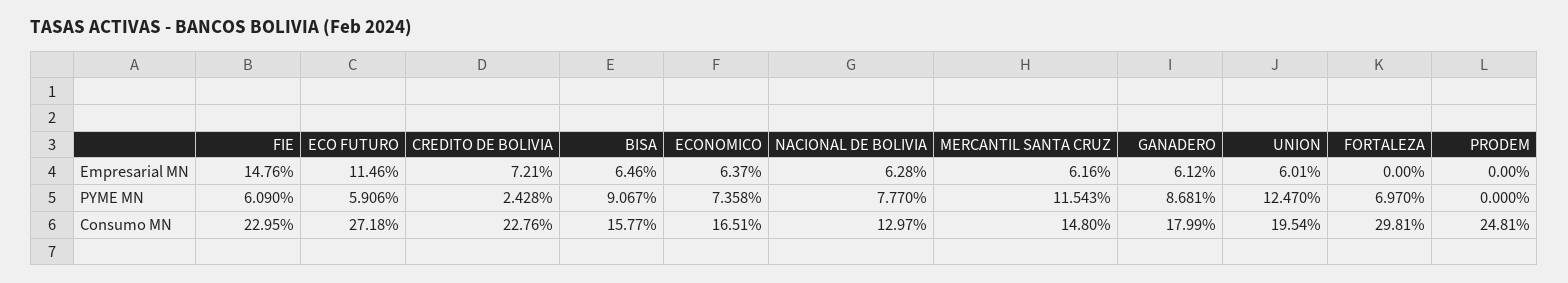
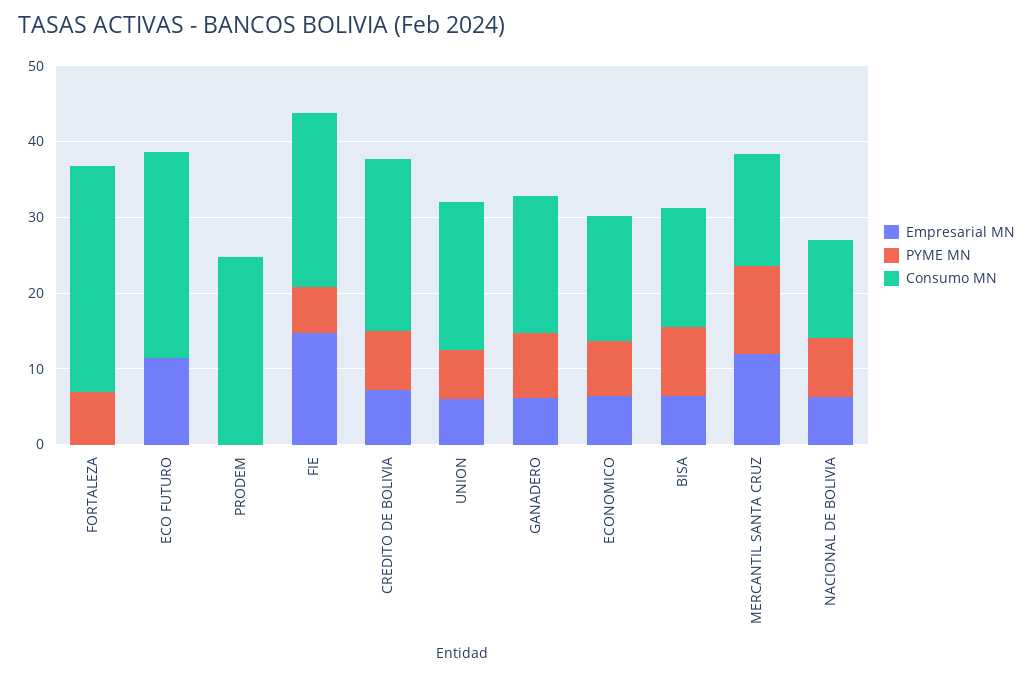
Empresarial MN, MERCANTIL SANTA CRUZ: 6.16 -> 12
PYME MN, ECO FUTURO: 5.906 -> 0
PYME MN, CREDITO DE BOLIVIA: 2.428 -> 8
PYME MN, UNION: 12.47 -> 6

